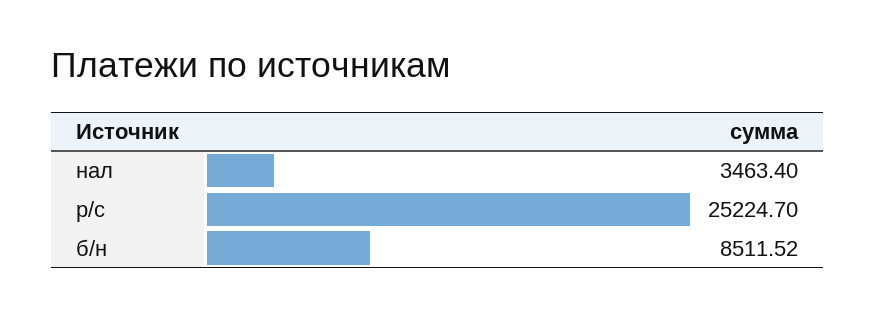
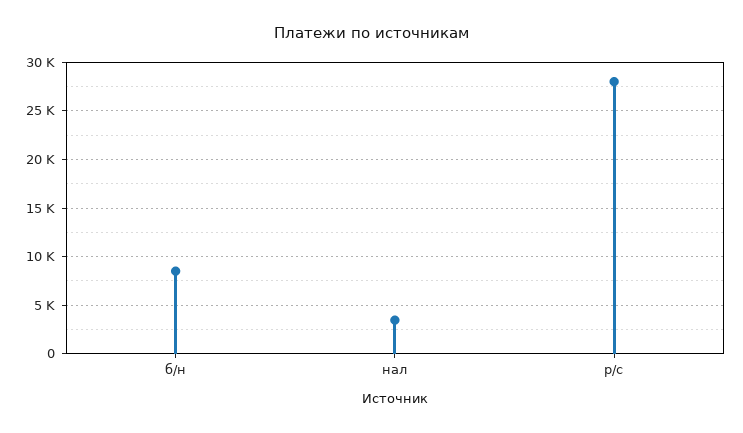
р/c: 25224.7 -> 28000

